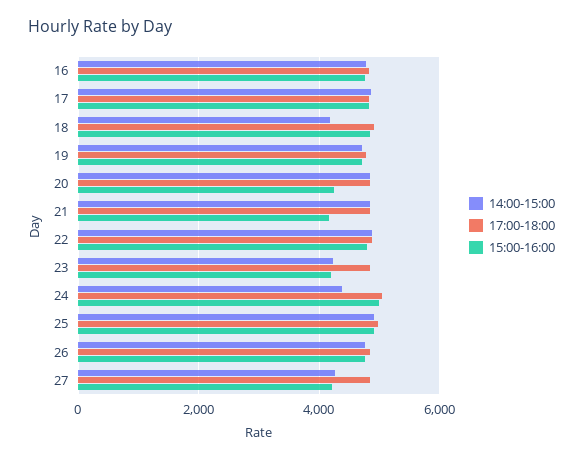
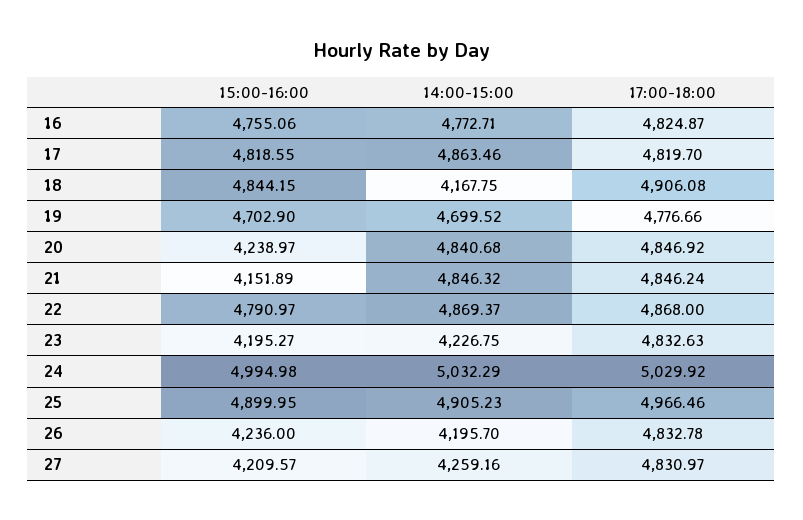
14:00-15:00, 24: 4400 -> 5032.29
14:00-15:00, 26: 4800 -> 4195.7
15:00-16:00, 26: 4800 -> 4236

